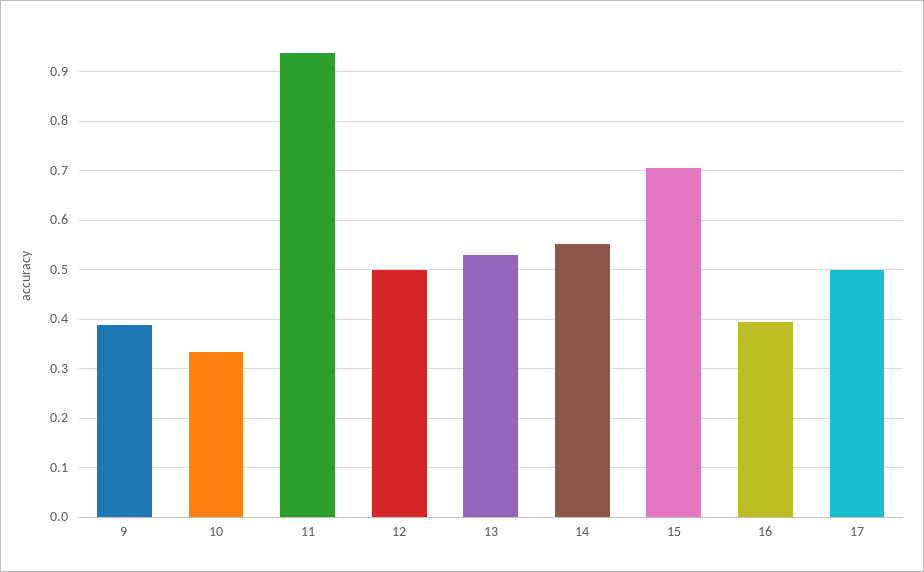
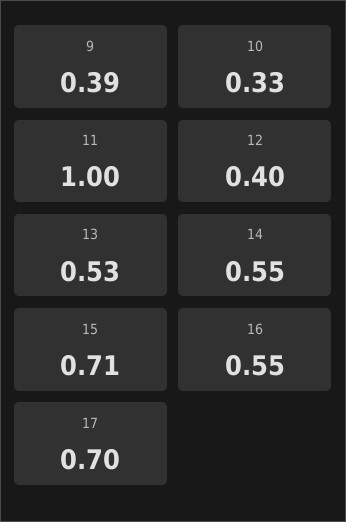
11: 0.94 -> 1
12: 0.5 -> 0.4
16: 0.4 -> 0.55
17: 0.5 -> 0.7

